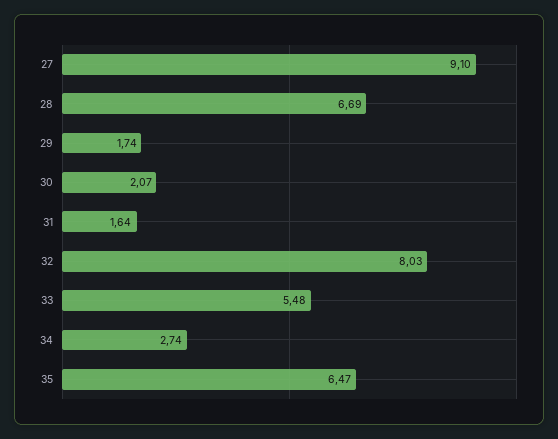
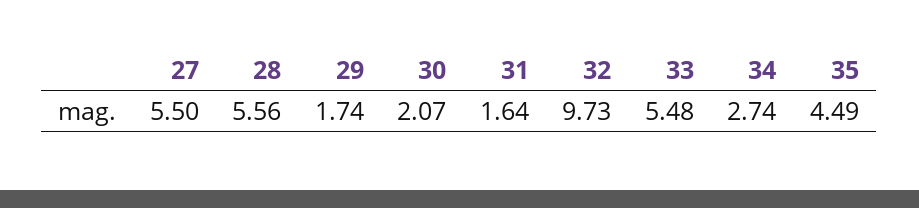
27: 9.1 -> 5.5
28: 6.69 -> 5.56
32: 8.03 -> 9.73
35: 6.47 -> 4.49

